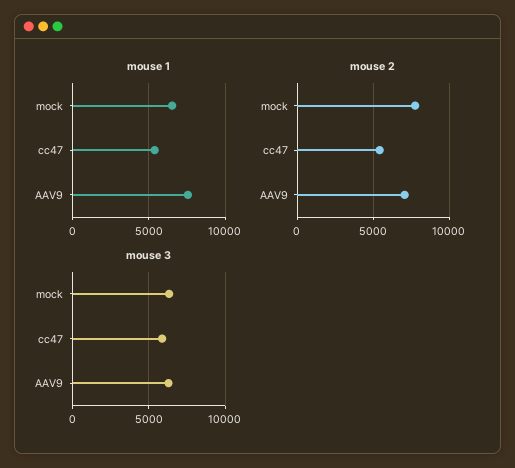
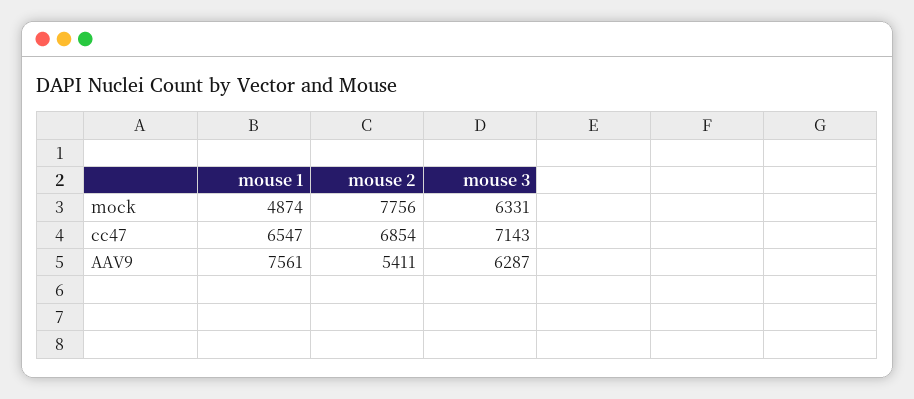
mouse 1, mock: 6500 -> 4874
mouse 1, cc47: 5500 -> 6547
mouse 2, cc47: 5500 -> 6854
mouse 2, AAV9: 7000 -> 5411
mouse 3, cc47: 6000 -> 7143

